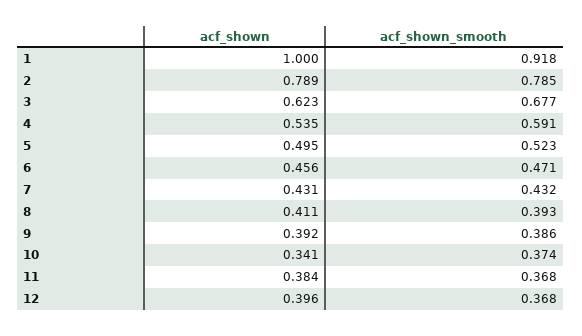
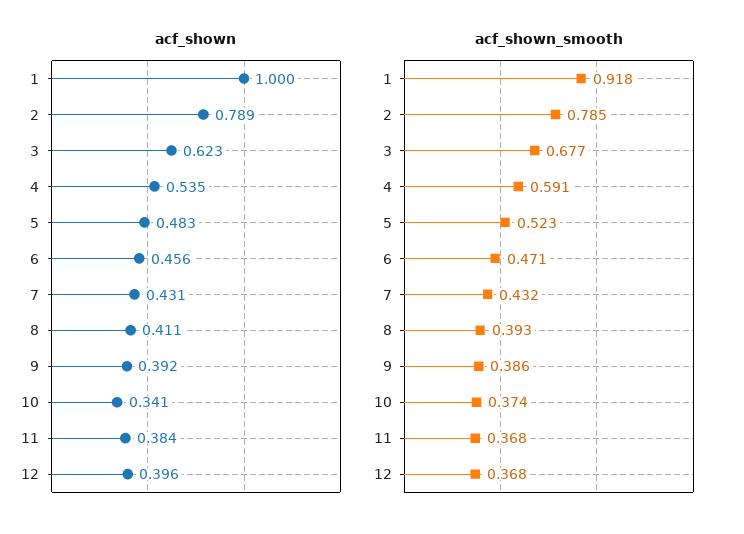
acf_shown, 5: 0.495 -> 0.483

